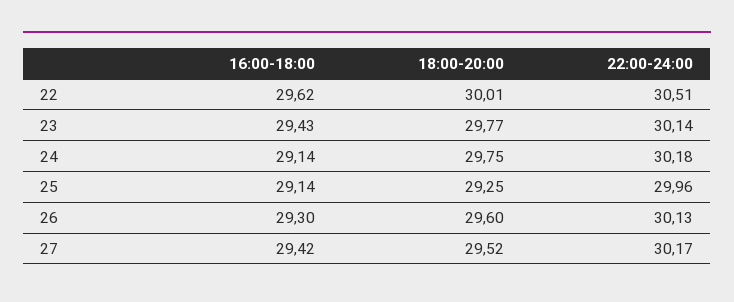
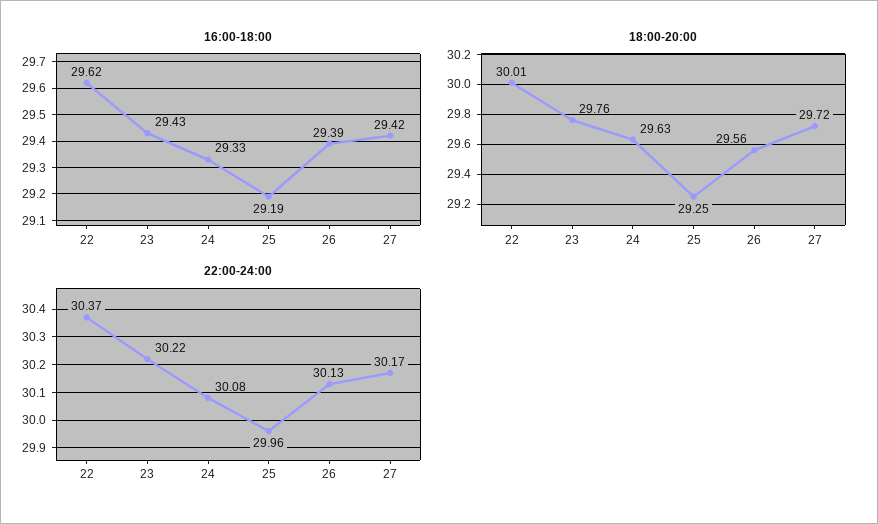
22:00-24:00, 22: 30.51 -> 30.37
18:00-20:00, 23: 29.77 -> 29.76
22:00-24:00, 23: 30.14 -> 30.22
16:00-18:00, 24: 29.14 -> 29.33
18:00-20:00, 24: 29.75 -> 29.63
22:00-24:00, 24: 30.18 -> 30.08
16:00-18:00, 25: 29.14 -> 29.19
16:00-18:00, 26: 29.3 -> 29.39
18:00-20:00, 26: 29.6 -> 29.56
18:00-20:00, 27: 29.52 -> 29.72

